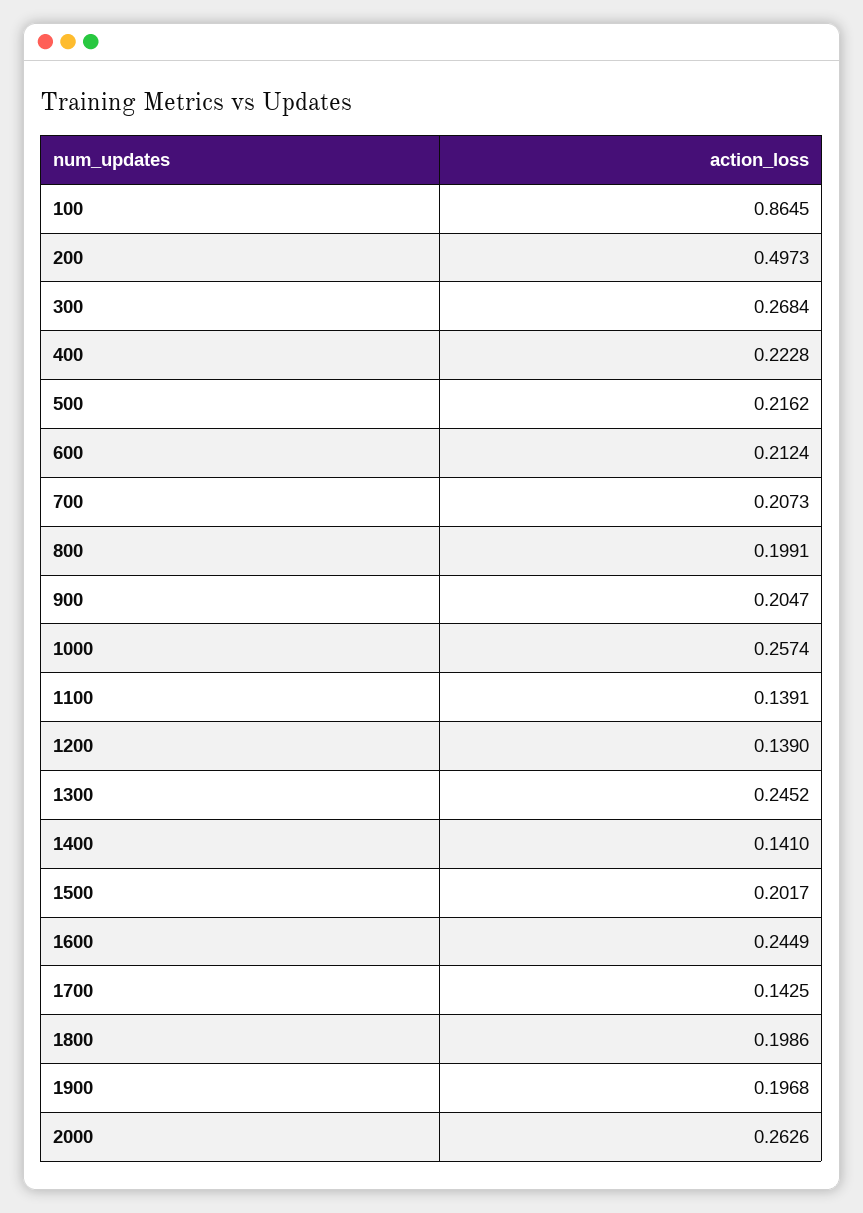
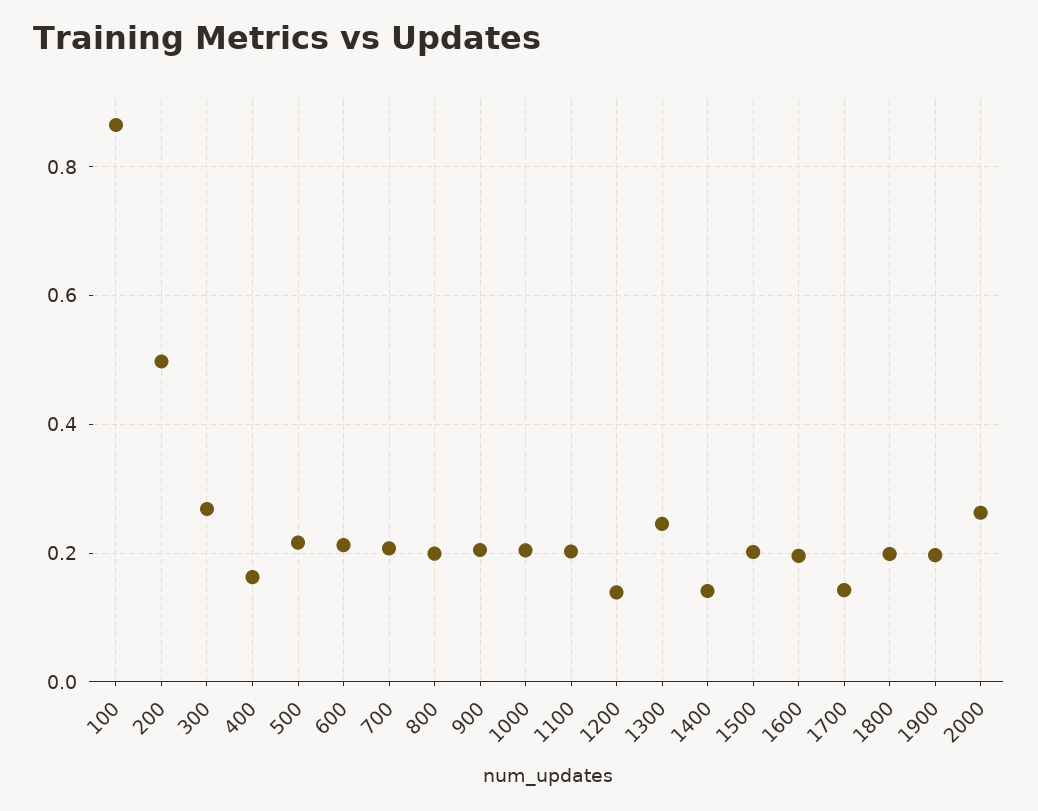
400: 0.2228 -> 0.16
1000: 0.2574 -> 0.2
1100: 0.1391 -> 0.2
1600: 0.2449 -> 0.2

